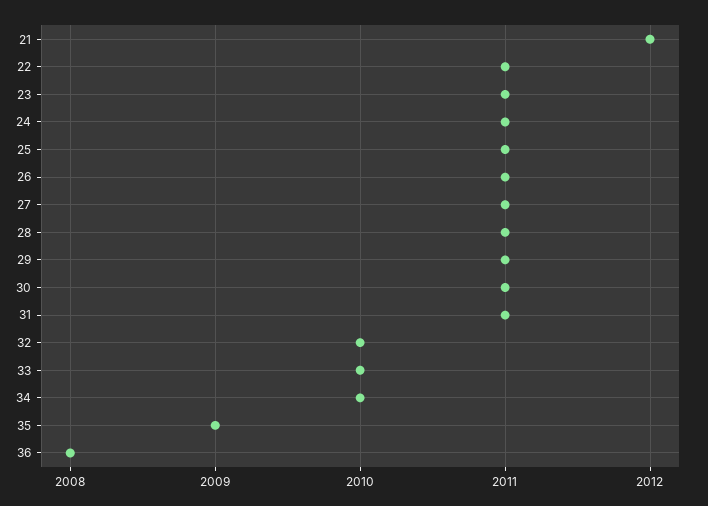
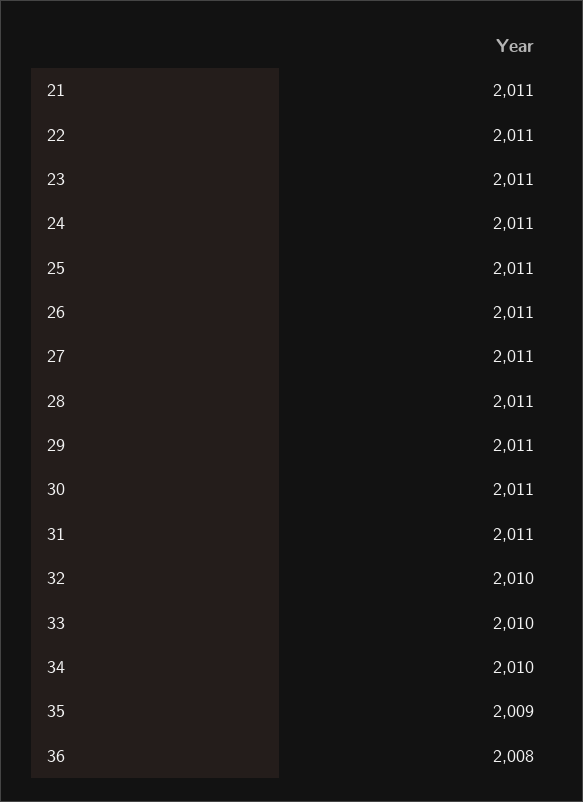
21: 2012 -> 2011

